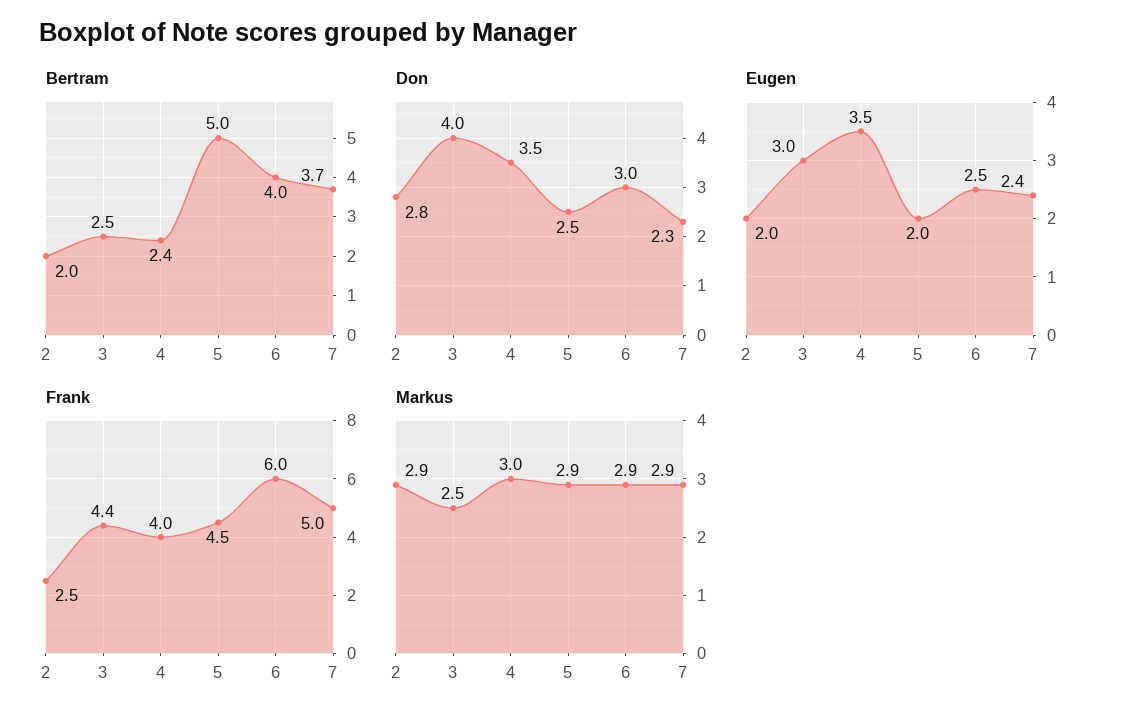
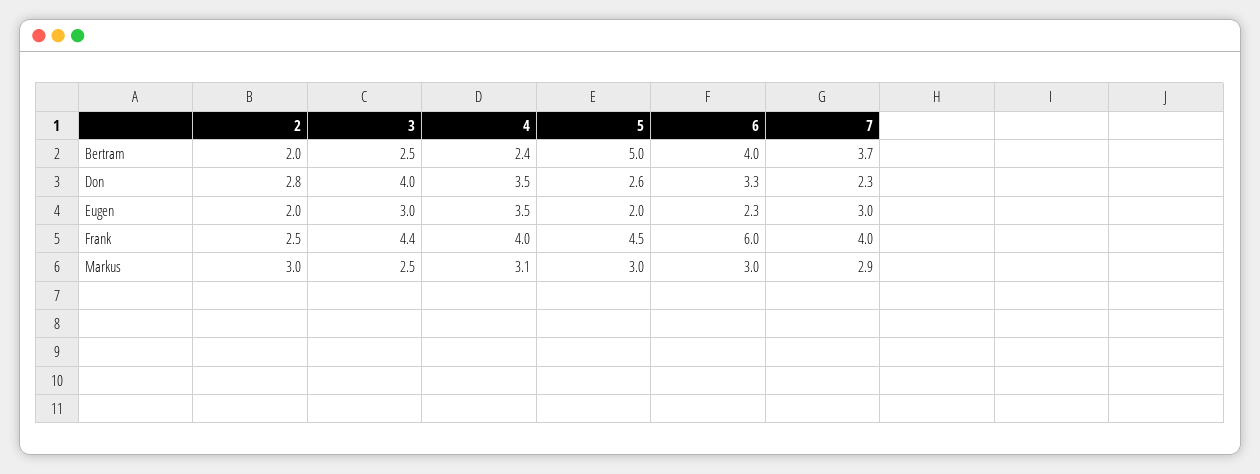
Don, 5: 2.5 -> 2.6
Don, 6: 3 -> 3.3
Eugen, 6: 2.5 -> 2.3
Eugen, 7: 2.4 -> 3
Frank, 7: 5 -> 4
Markus, 2: 2.9 -> 3
Markus, 4: 3 -> 3.1
Markus, 5: 2.9 -> 3
Markus, 6: 2.9 -> 3

